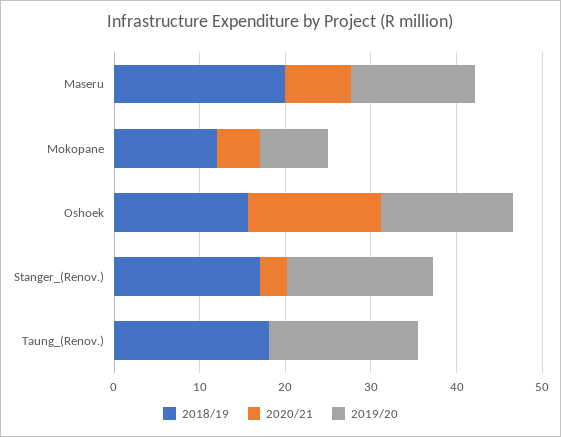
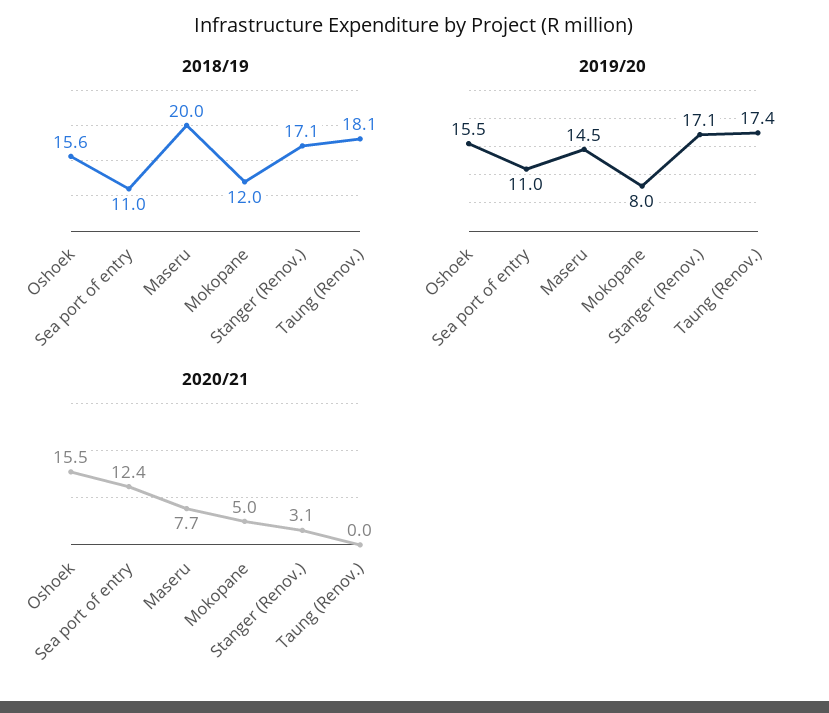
2018/19, Sea port of entry: none -> 11
2019/20, Sea port of entry: none -> 11
2020/21, Sea port of entry: none -> 12.4

